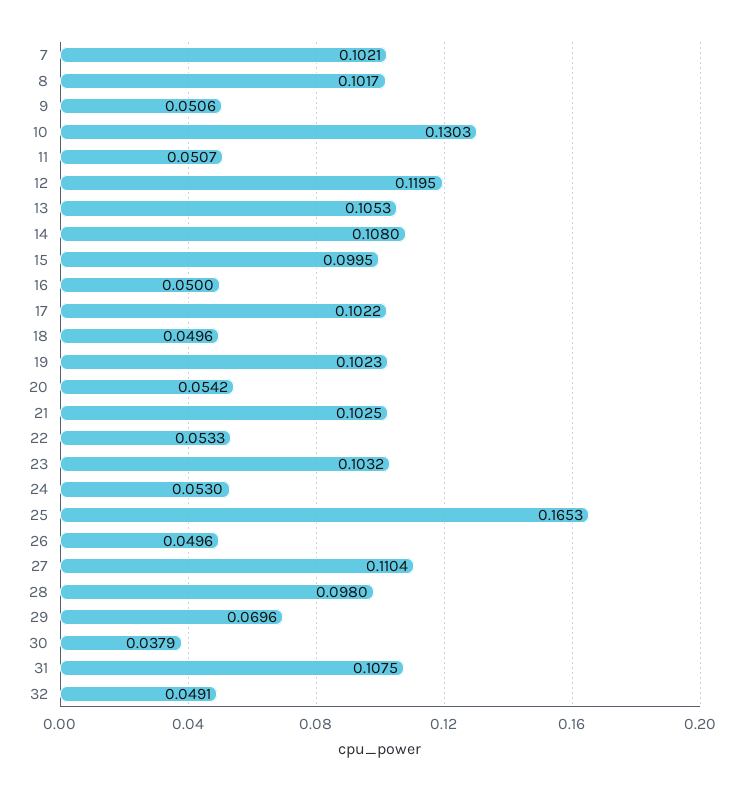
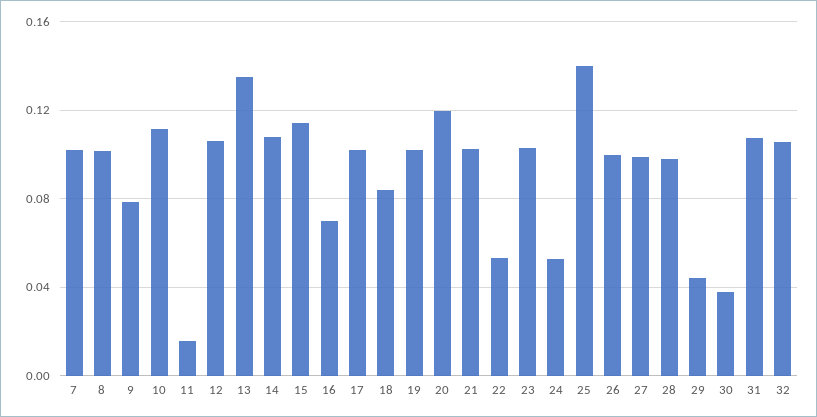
9: 0.0506 -> 0.08
10: 0.1303 -> 0.11
11: 0.0507 -> 0.015
12: 0.1195 -> 0.105
13: 0.1053 -> 0.135
15: 0.0995 -> 0.115
16: 0.05 -> 0.07
18: 0.0496 -> 0.085
20: 0.0542 -> 0.12
25: 0.1653 -> 0.14
26: 0.0496 -> 0.1
27: 0.1104 -> 0.1
29: 0.0696 -> 0.045
32: 0.0491 -> 0.105

